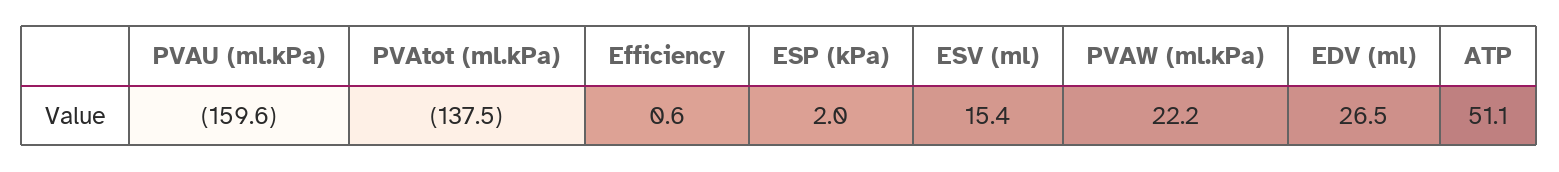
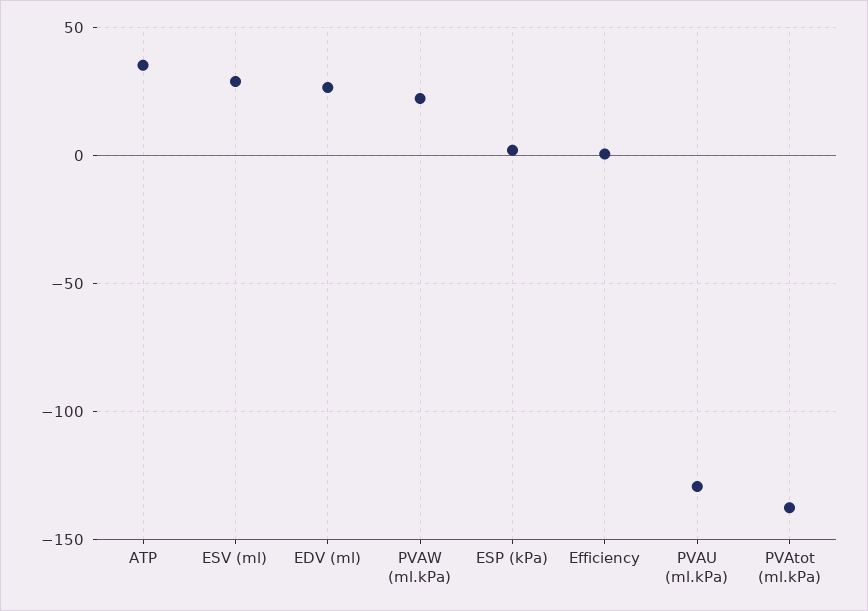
PVAU (ml.kPa): -159.6 -> -130
ESV (ml): 15.4 -> 30
ATP: 51.1 -> 35

